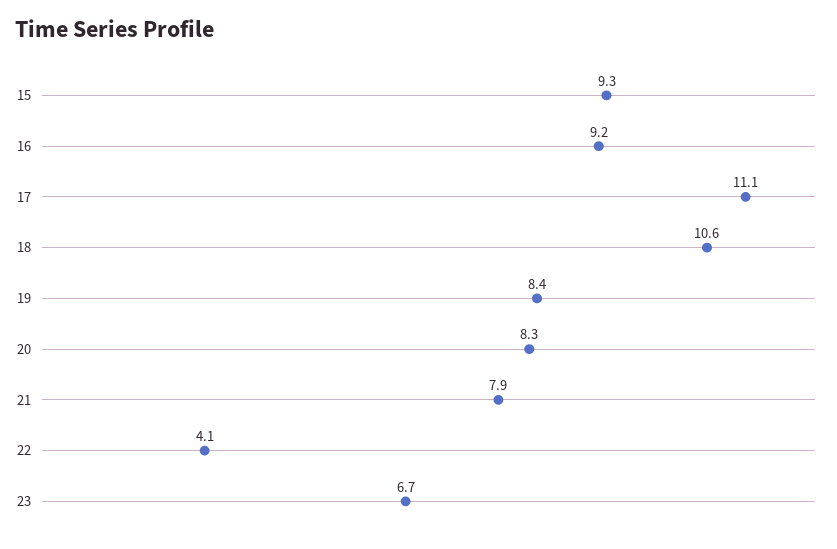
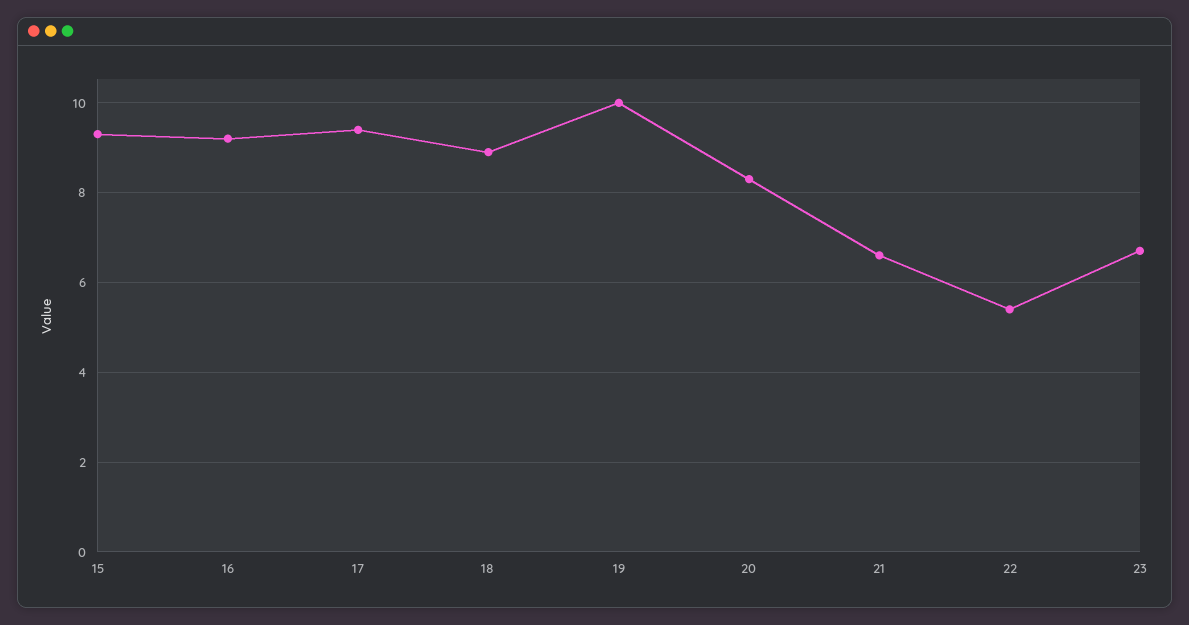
17: 11.1 -> 9.5
18: 10.6 -> 9
19: 8.4 -> 10
21: 7.9 -> 6.5
22: 4.1 -> 5.5

